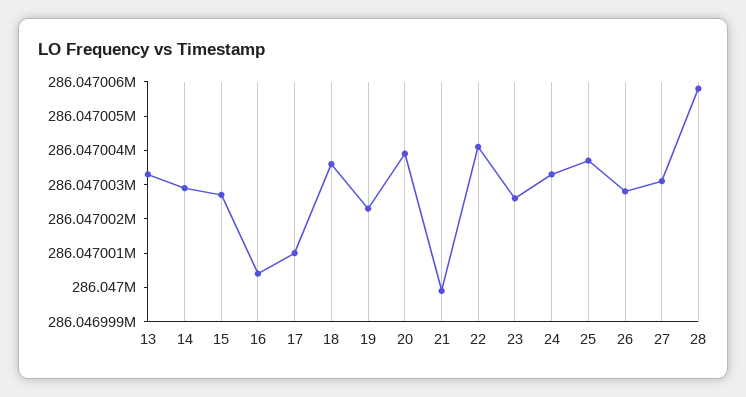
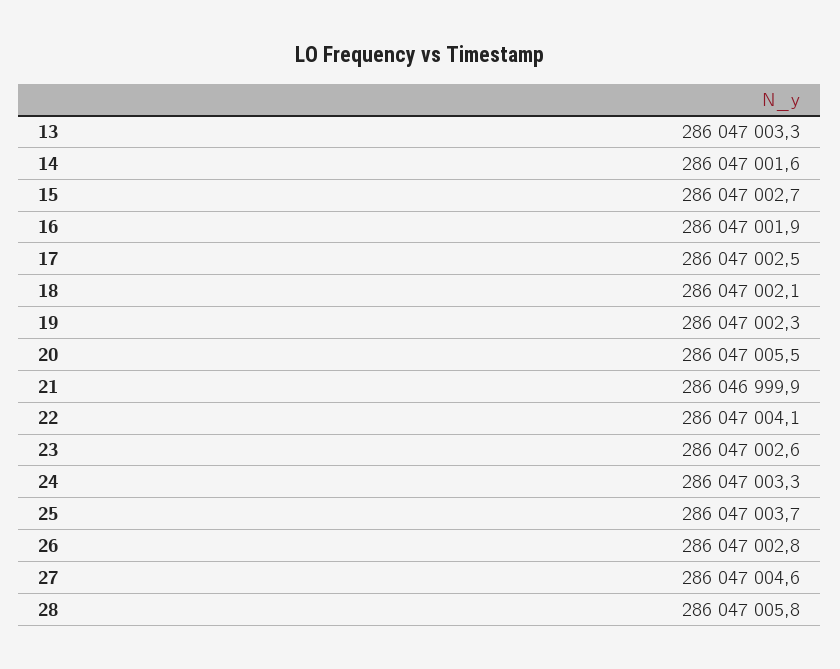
14: 286047003 -> 286047001.6
16: 286047000.5 -> 286047001.9
17: 286047001 -> 286047002.5
18: 286047003.5 -> 286047002.1
20: 286047004 -> 286047005.5
27: 286047003 -> 286047004.6

